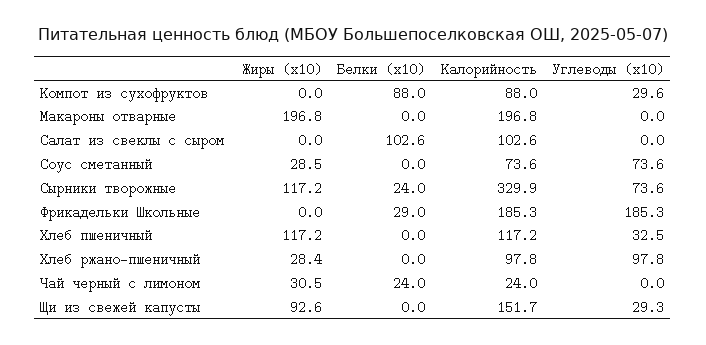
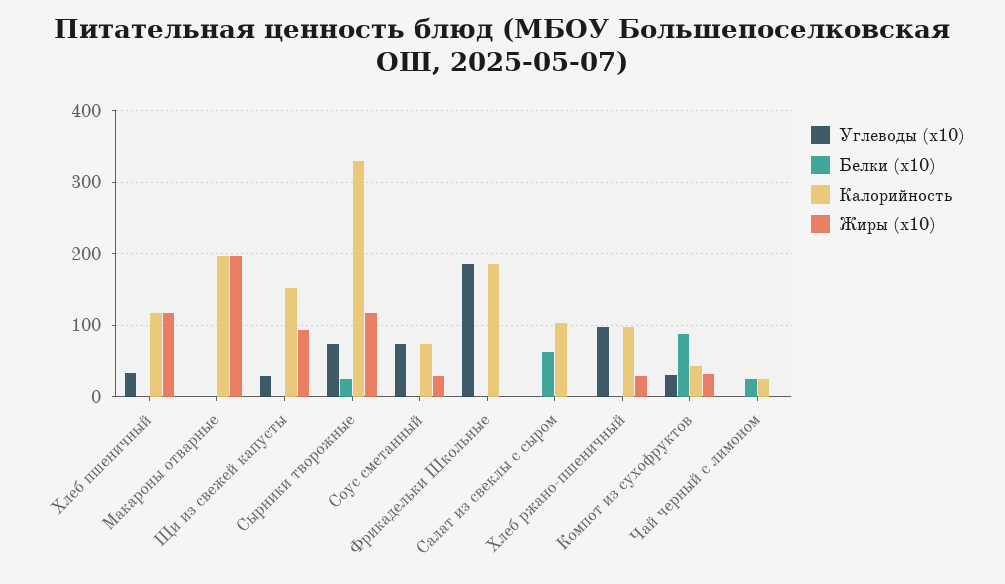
Жиры (x10), Компот из сухофруктов: 0 -> 30
Калорийность, Компот из сухофруктов: 88 -> 40
Белки (x10), Салат из свеклы с сыром: 102.6 -> 60
Белки (x10), Фрикадельки Школьные: 29 -> 0
Жиры (x10), Чай черный с лимоном: 30.5 -> 0

